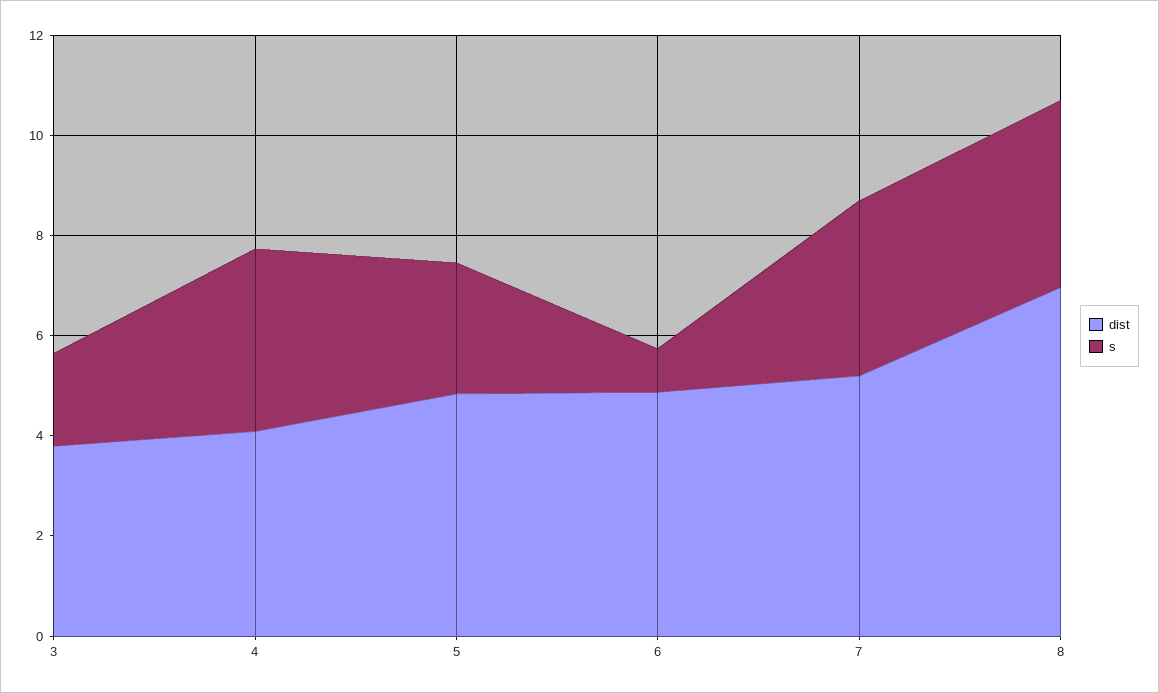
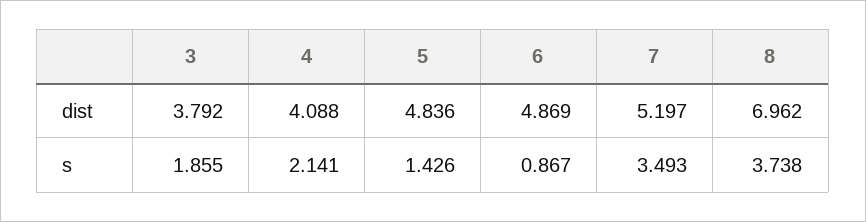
s, 4: 3.5 -> 2.141
s, 5: 2.5 -> 1.426

